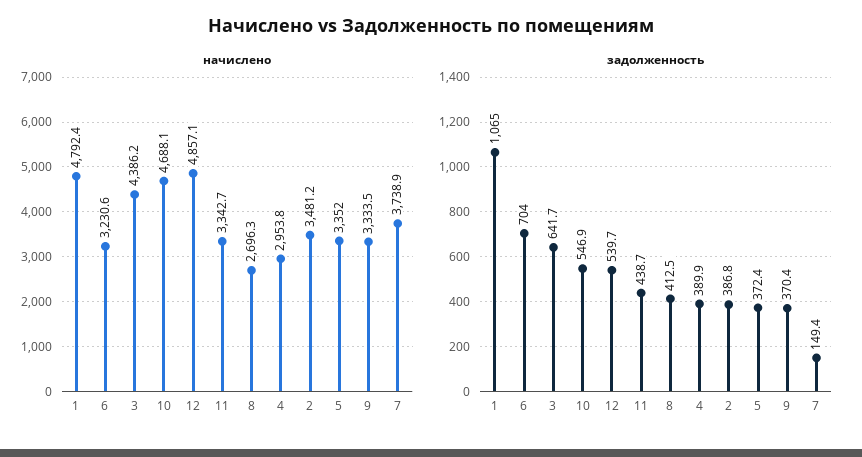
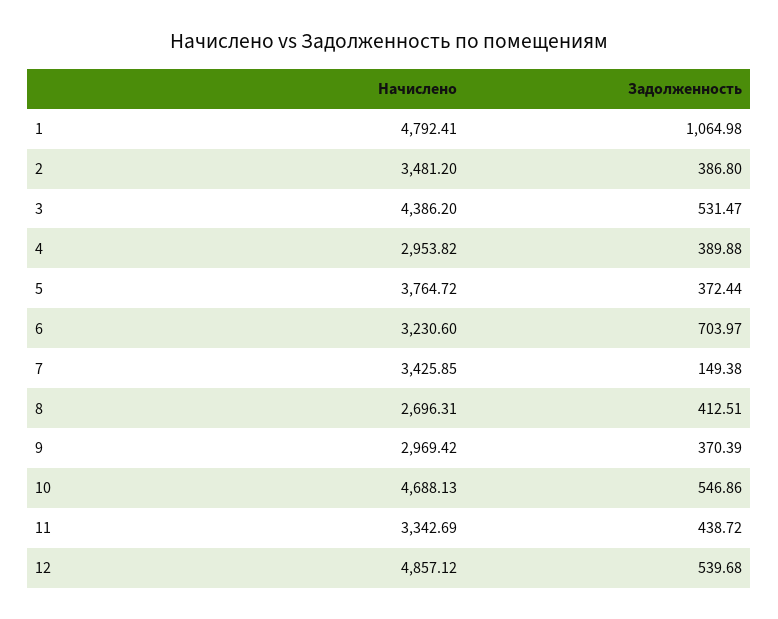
начислено, 5: 3352 -> 3764.72
начислено, 9: 3333.5 -> 2969.42
начислено, 7: 3738.9 -> 3425.85
задолженность, 3: 641.7 -> 531.47

